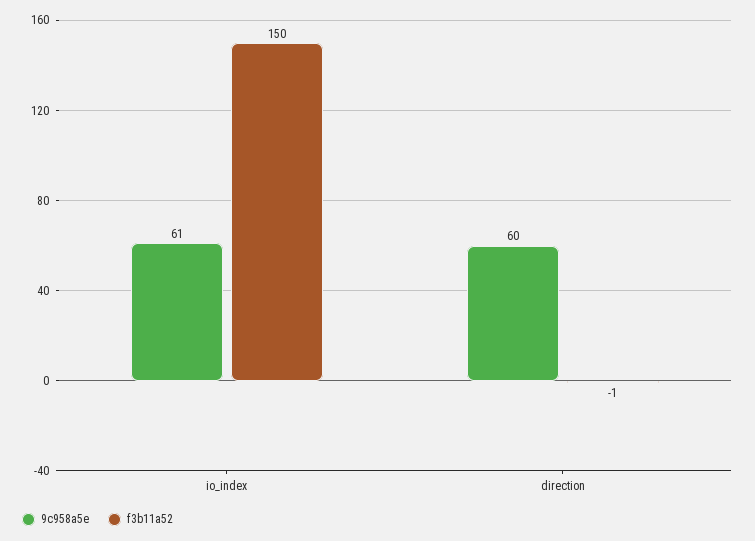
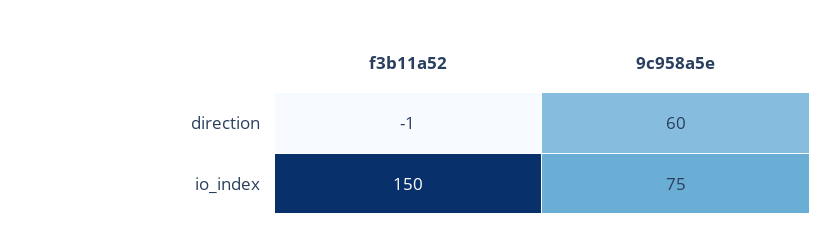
9c958a5e, io_index: 61 -> 75

